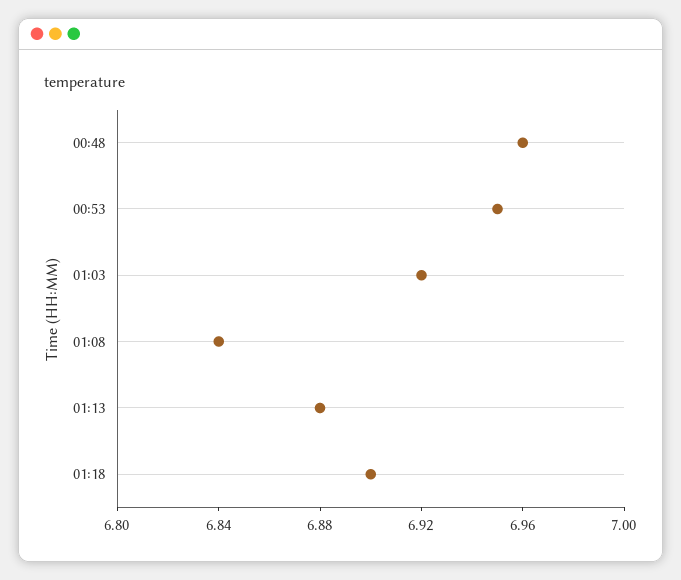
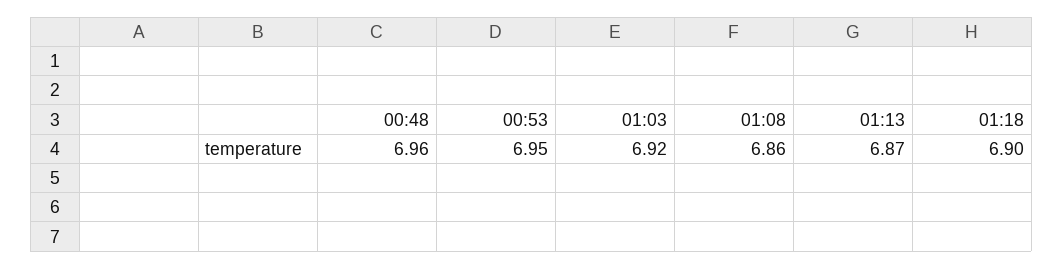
01:08: 6.84 -> 6.86
01:13: 6.88 -> 6.87

